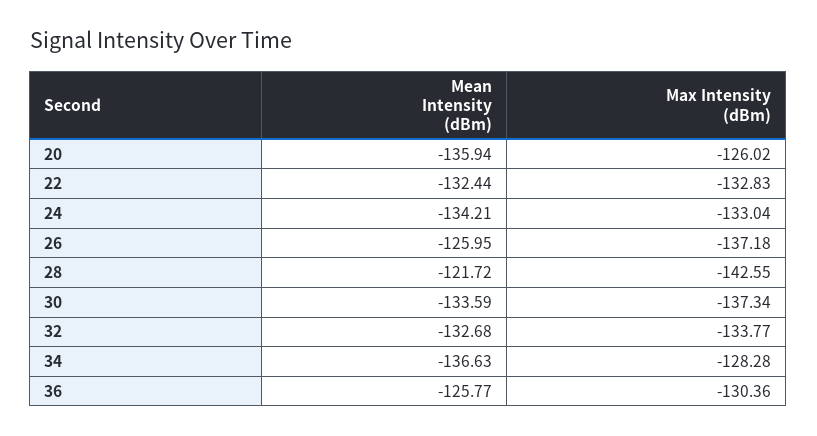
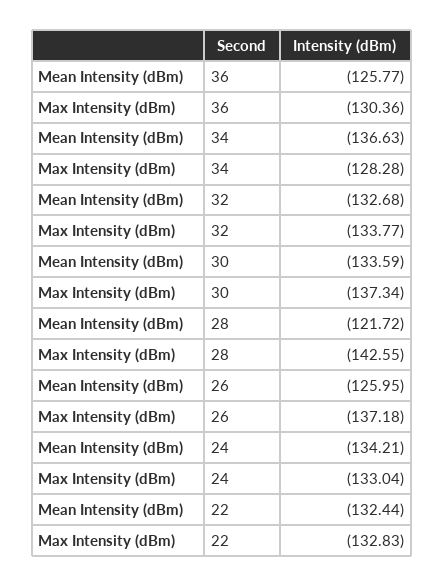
Mean Intensity (dBm), 20: -135.94 -> none
Max Intensity (dBm), 20: -126.02 -> none

